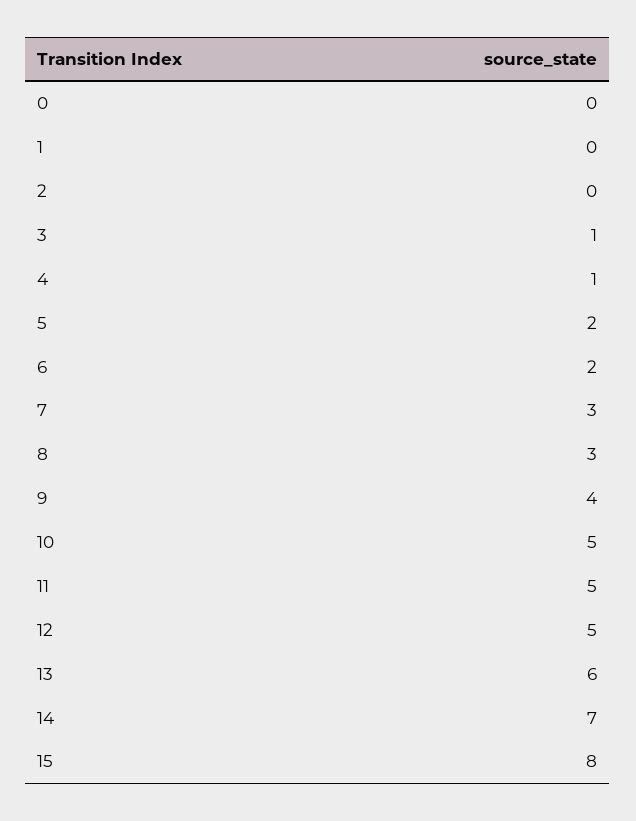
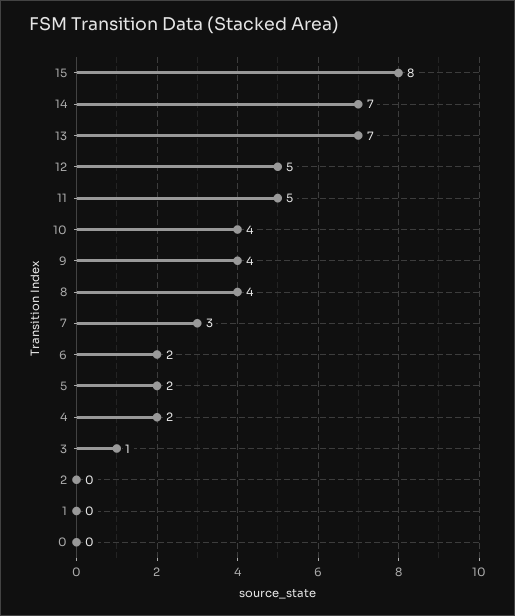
4: 1 -> 2
8: 3 -> 4
10: 5 -> 4
13: 6 -> 7

